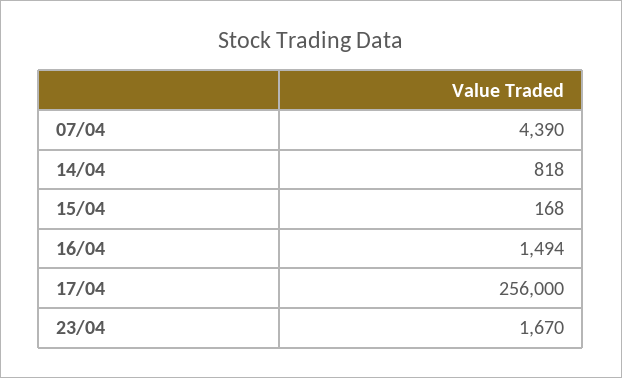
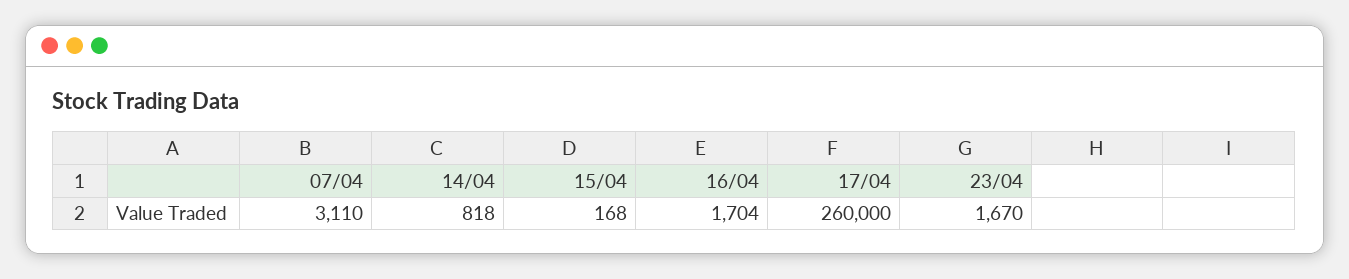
07/04: 4390 -> 3110
16/04: 1494 -> 1704
17/04: 256000 -> 260000

